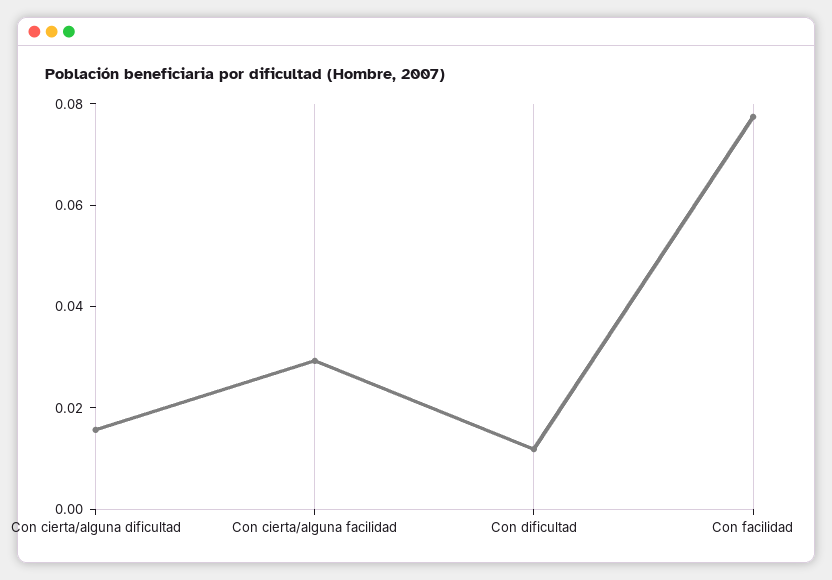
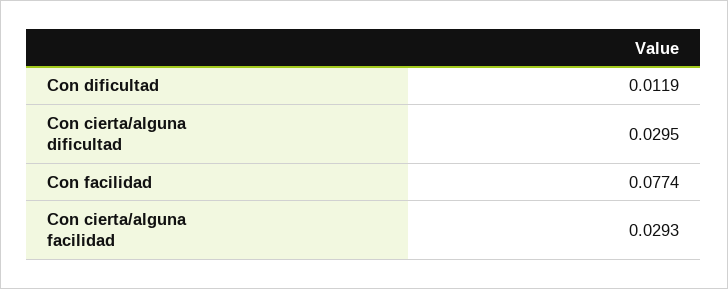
Con cierta/alguna dificultad: 0.015 -> 0.0295

